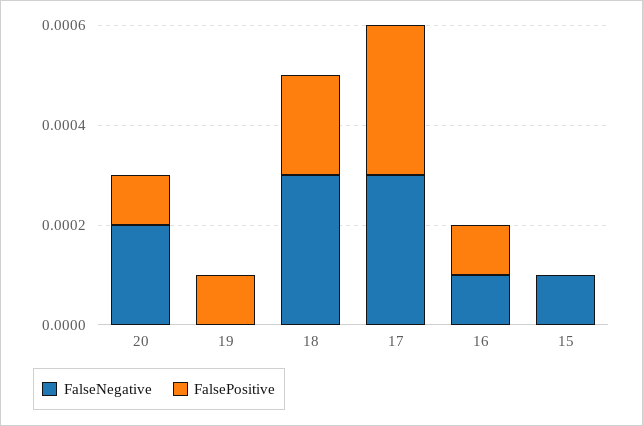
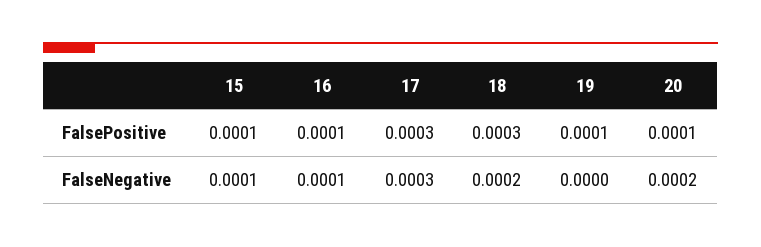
FalseNegative, 18: 0.0003 -> 0.0002
FalsePositive, 18: 0.0002 -> 0.0003
FalsePositive, 15: 0 -> 0.0001

